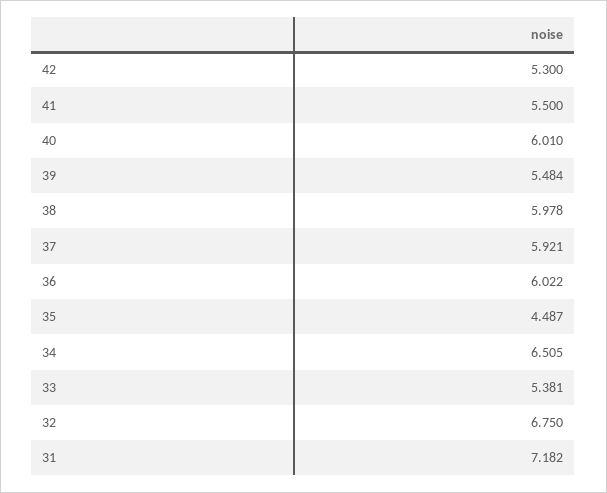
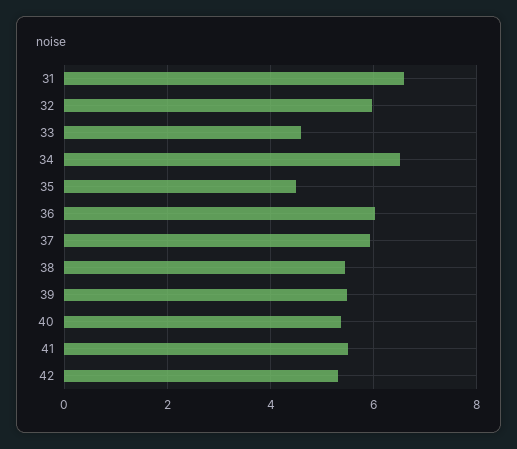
40: 6.01 -> 5.4
38: 5.978 -> 5.4
33: 5.381 -> 4.6
32: 6.75 -> 6
31: 7.182 -> 6.6

